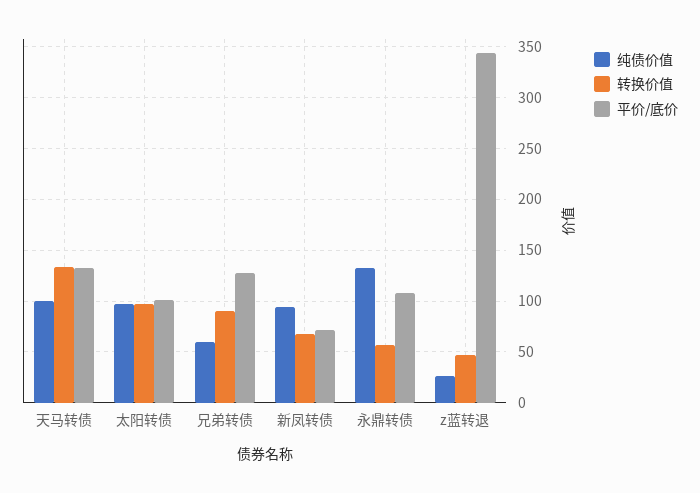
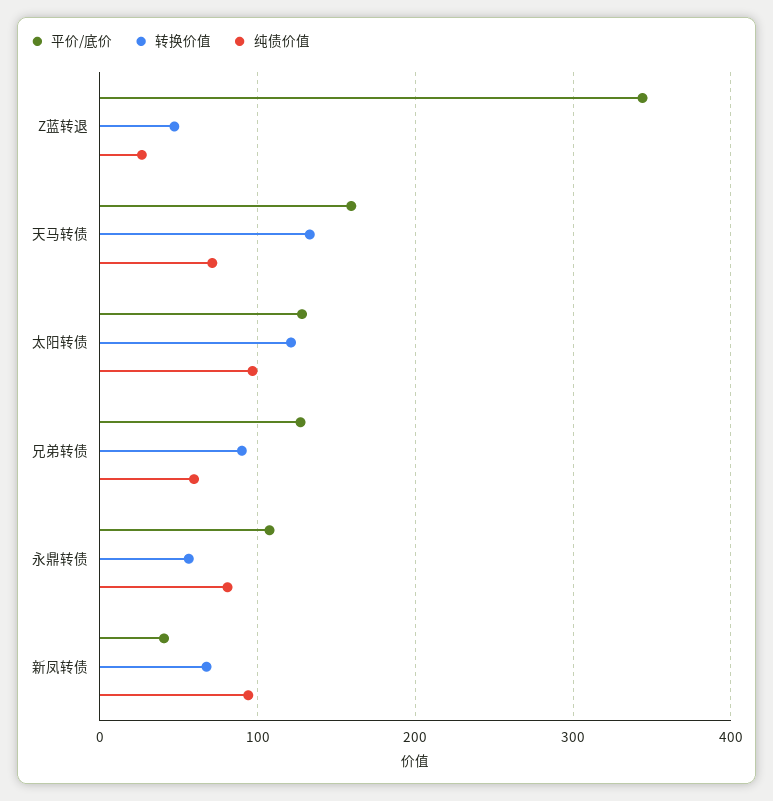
纯债价值, 天马转债: 100 -> 70
平价/底价, 天马转债: 130 -> 160
转换价值, 太阳转债: 100 -> 120
平价/底价, 太阳转债: 100 -> 130
平价/底价, 新凤转债: 70 -> 40
纯债价值, 永鼎转债: 130 -> 80

